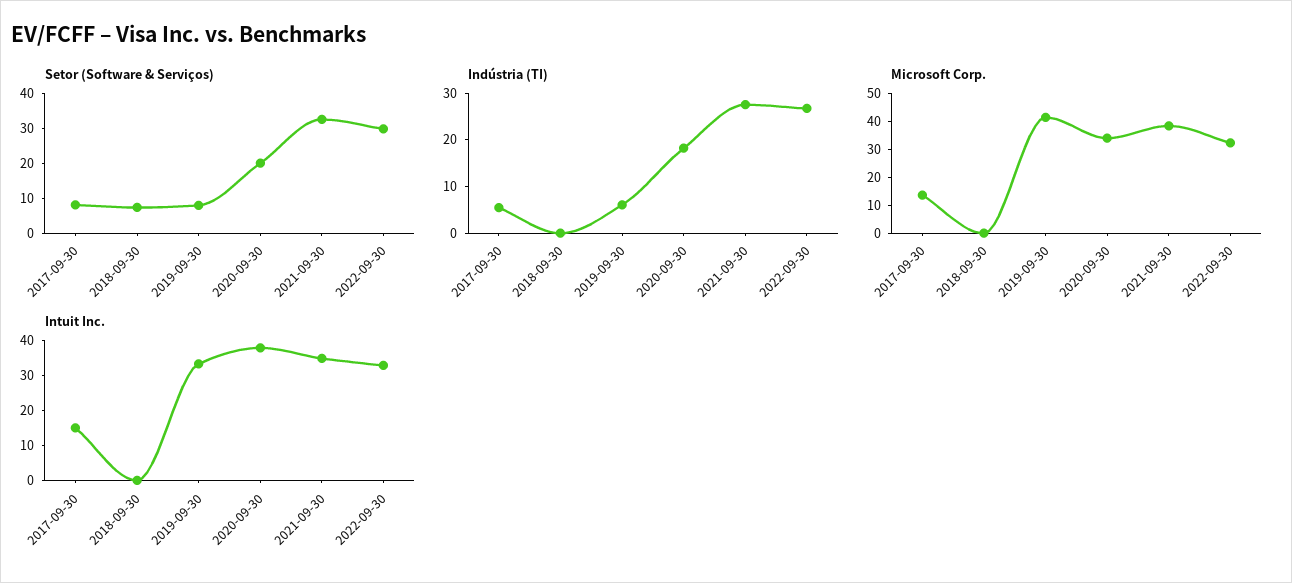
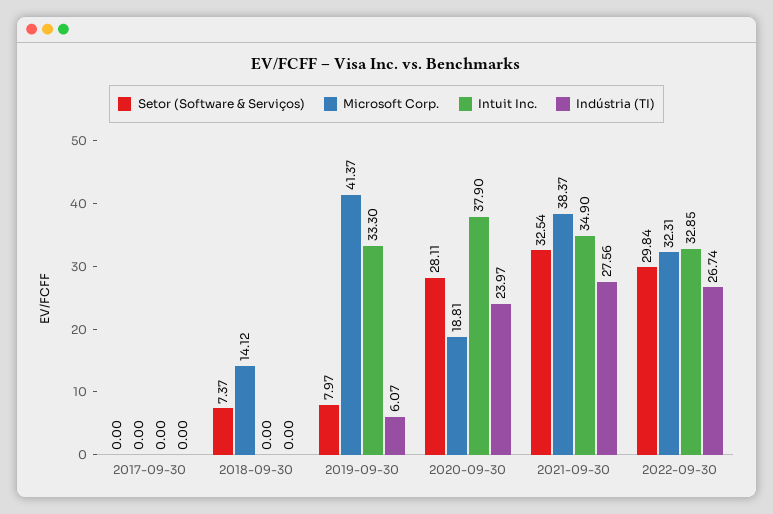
Setor (Software & Serviços), 2017-09-30: 7.5 -> 0
Setor (Software & Serviços), 2020-09-30: 20 -> 28.11
Indústria (TI), 2017-09-30: 6 -> 0
Indústria (TI), 2020-09-30: 18 -> 23.97
Microsoft Corp., 2017-09-30: 15 -> 0
Microsoft Corp., 2018-09-30: 0 -> 14.12
Microsoft Corp., 2020-09-30: 35 -> 18.81
Intuit Inc., 2017-09-30: 15 -> 0

